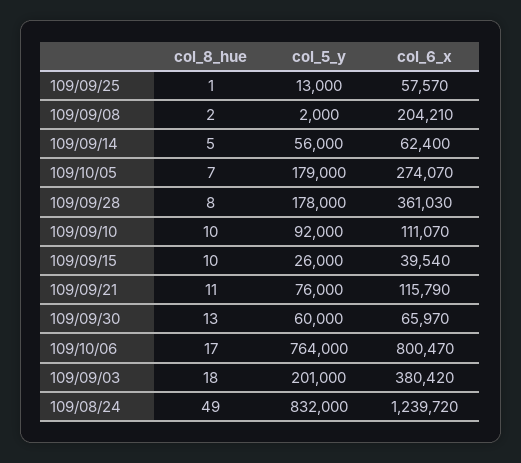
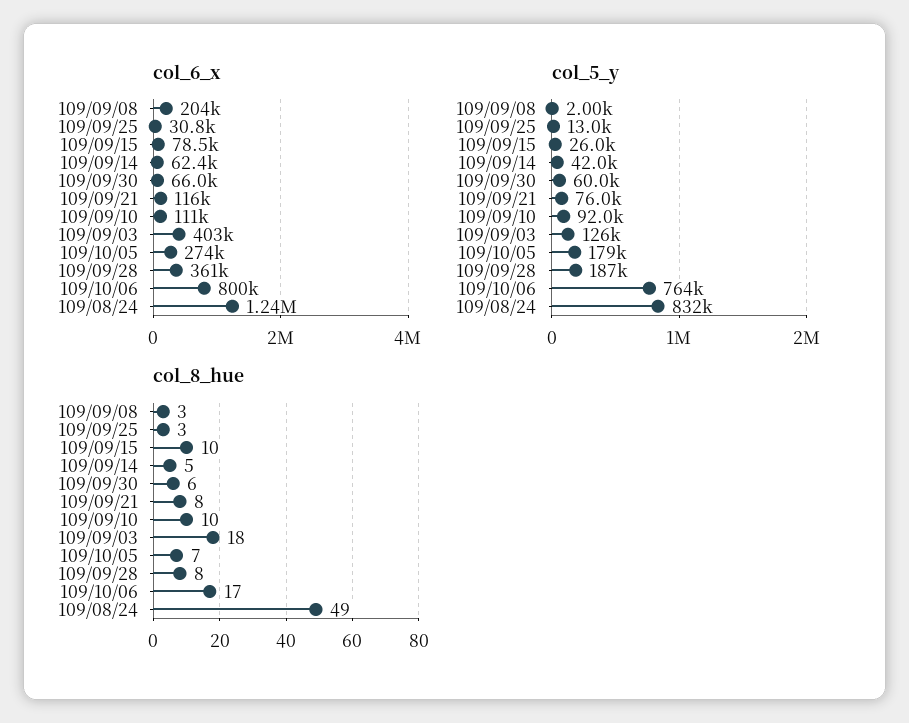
col_8_hue, 109/09/25: 1 -> 3
col_6_x, 109/09/25: 57570 -> 30800
col_8_hue, 109/09/08: 2 -> 3
col_5_y, 109/09/14: 56000 -> 42000
col_5_y, 109/09/28: 178000 -> 187000
col_6_x, 109/09/15: 39540 -> 78500
col_8_hue, 109/09/21: 11 -> 8
col_8_hue, 109/09/30: 13 -> 6
col_5_y, 109/09/03: 201000 -> 126000
col_6_x, 109/09/03: 380420 -> 403000

